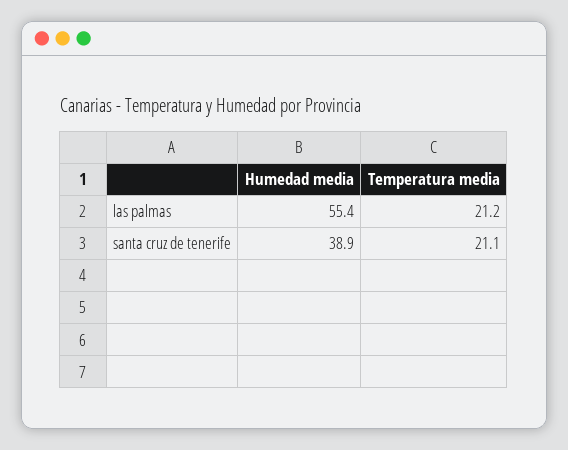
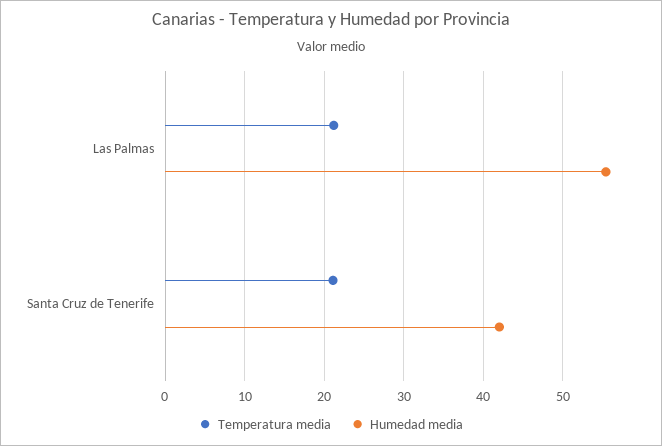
Humedad media, santa cruz de tenerife: 38.9 -> 42

